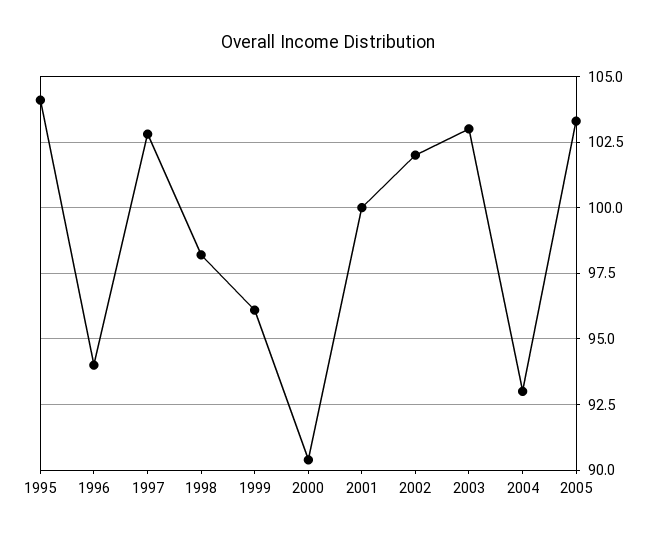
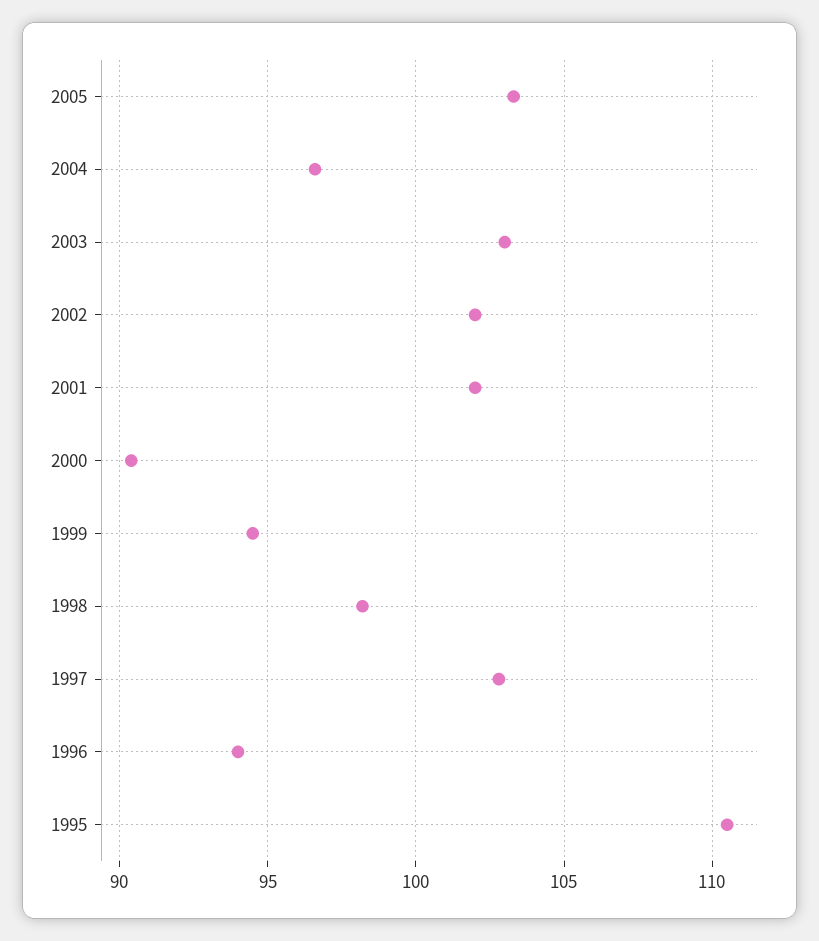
1995: 104 -> 110.5
1999: 96 -> 94.5
2001: 100 -> 102
2004: 93 -> 96.5

